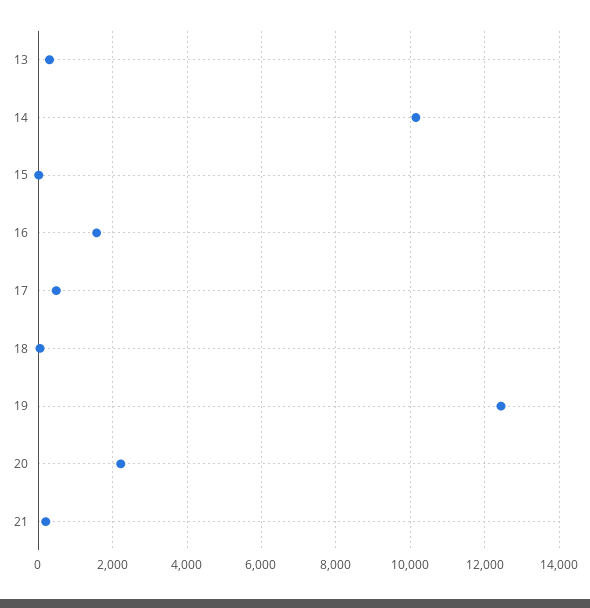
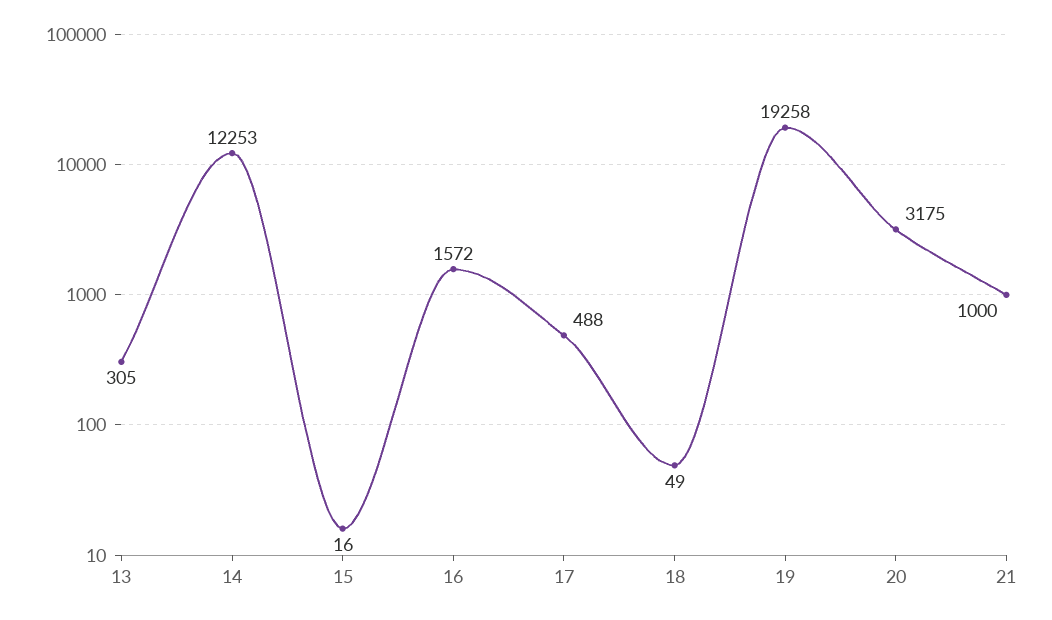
14: 10200 -> 12253
19: 12400 -> 19258
20: 2200 -> 3175
21: 200 -> 1000

